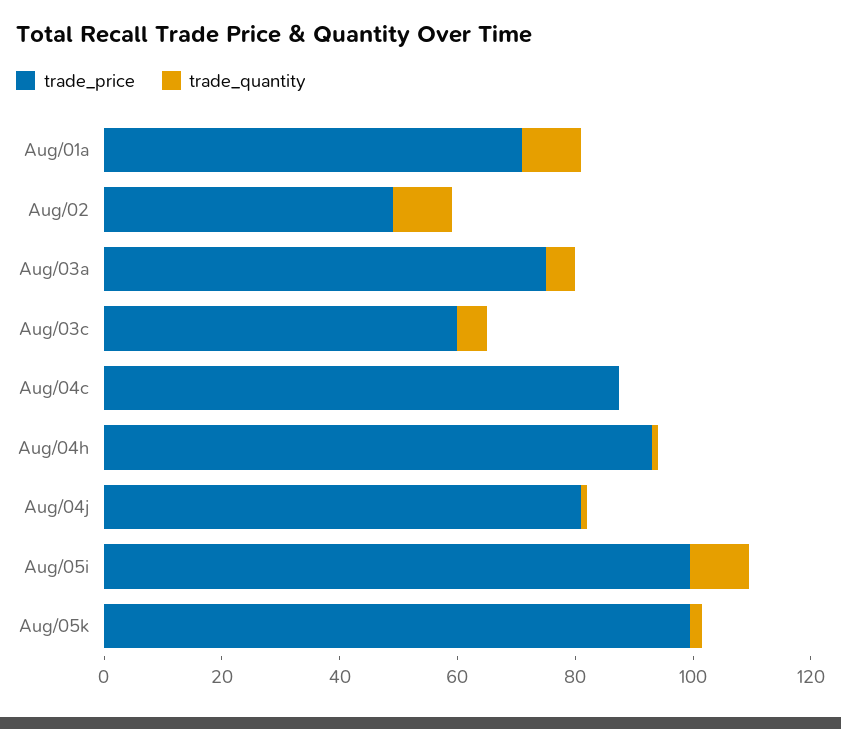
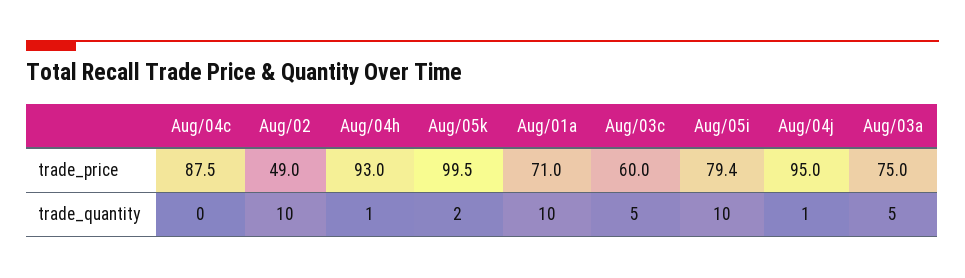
trade_price, Aug/04j: 80 -> 95
trade_price, Aug/05i: 100 -> 79.4

